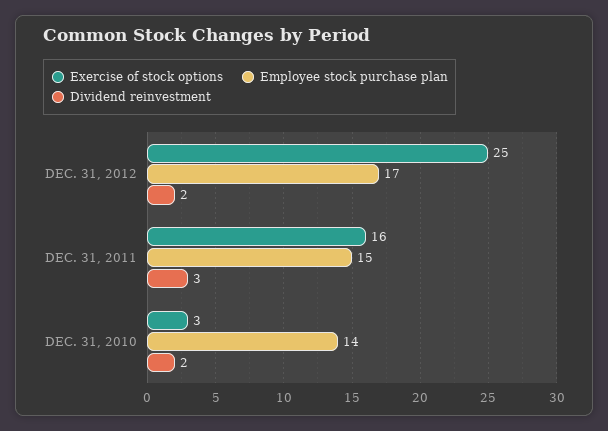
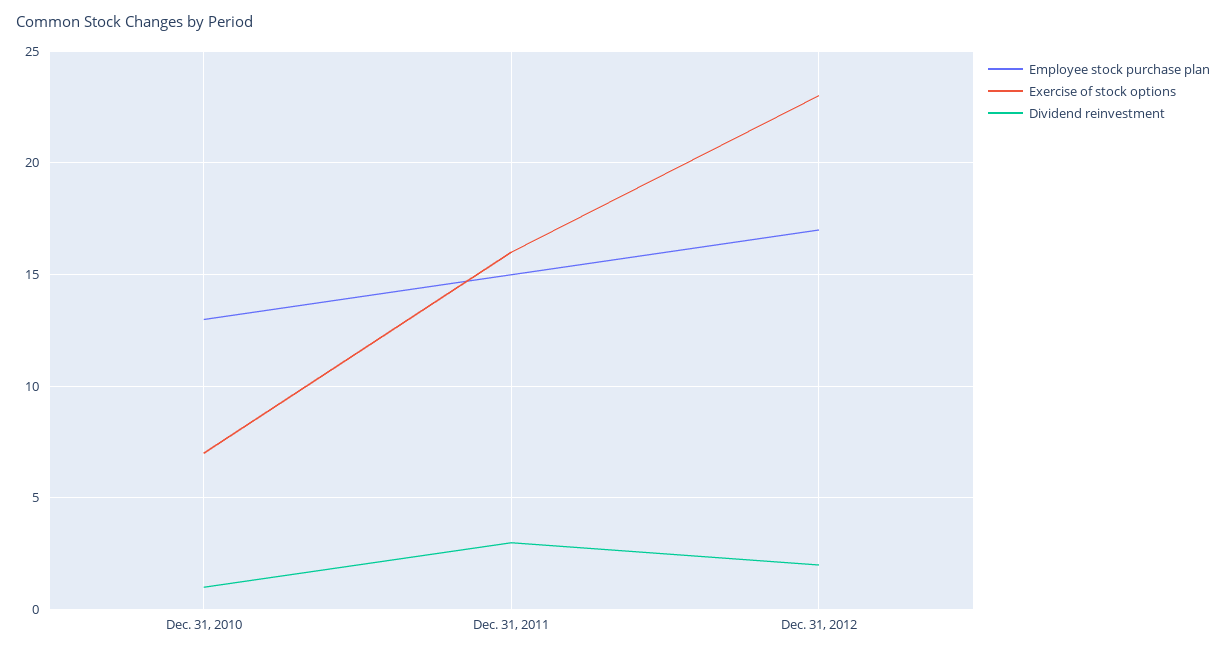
Exercise of stock options, DEC. 31, 2012: 25 -> 23
Exercise of stock options, DEC. 31, 2010: 3 -> 7
Employee stock purchase plan, DEC. 31, 2010: 14 -> 13
Dividend reinvestment, DEC. 31, 2010: 2 -> 1

